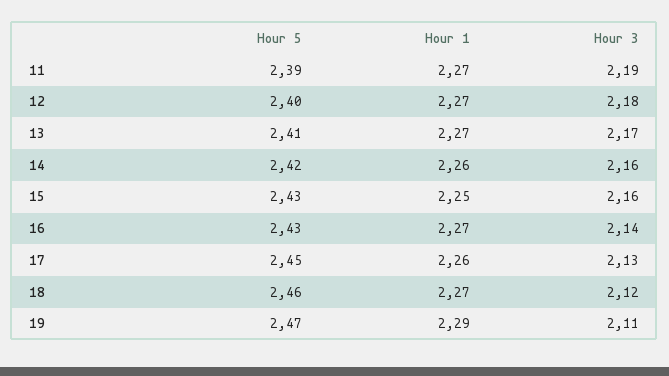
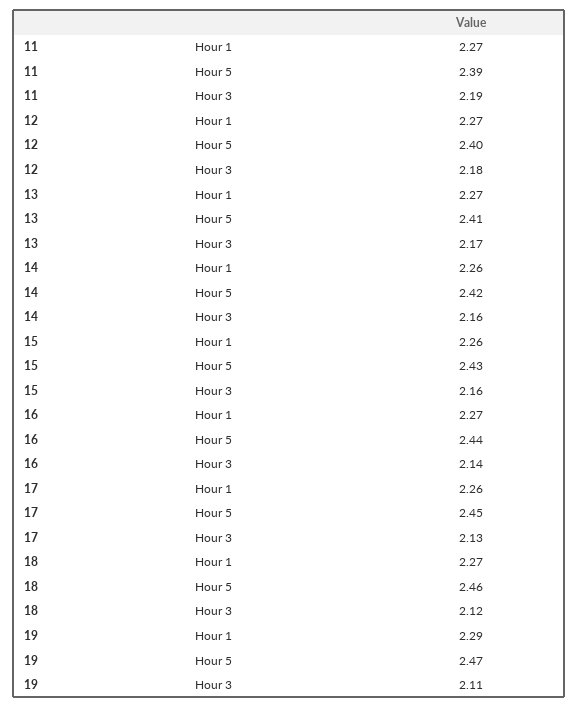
Hour 1, 15: 2.25 -> 2.26
Hour 5, 16: 2.43 -> 2.44

